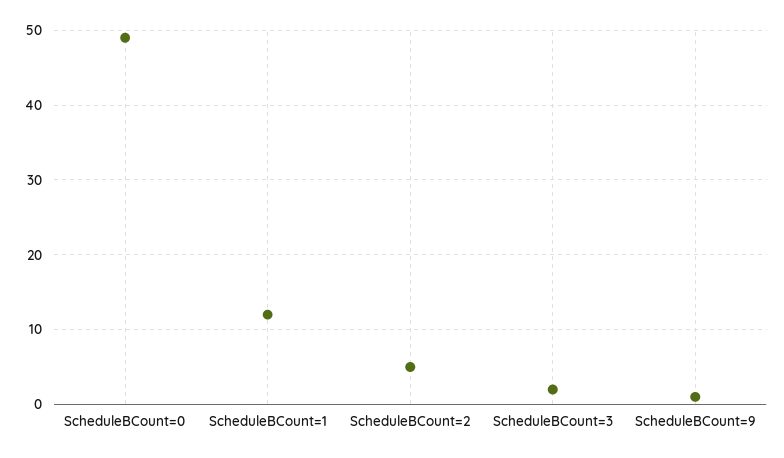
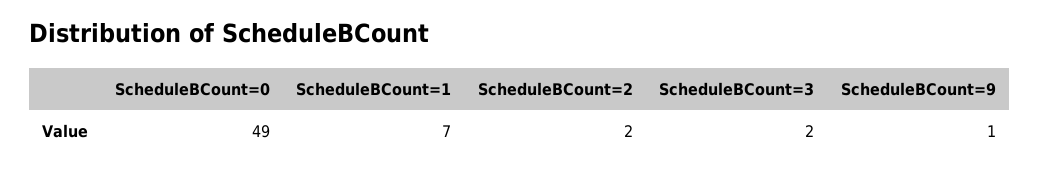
ScheduleBCount=1: 12 -> 7
ScheduleBCount=2: 5 -> 2

